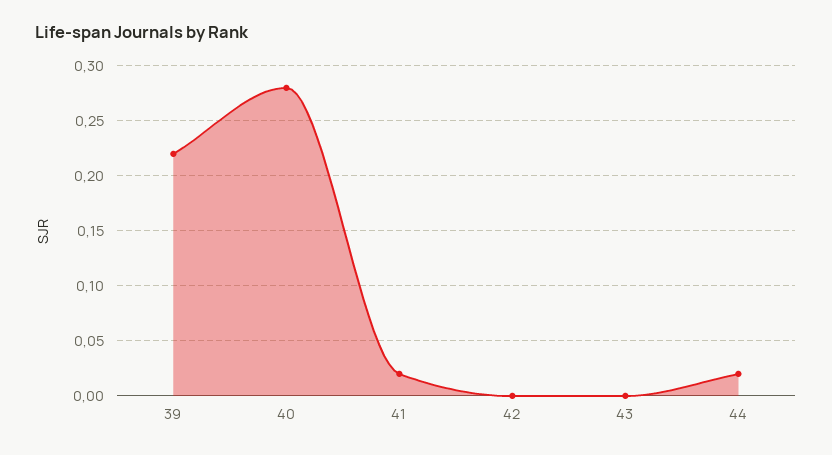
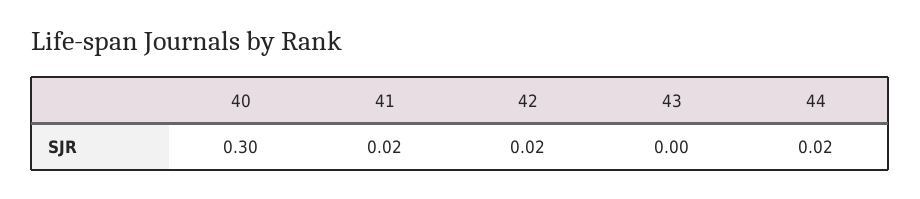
39: 0.22 -> none
40: 0.28 -> 0.3
42: 0 -> 0.02

